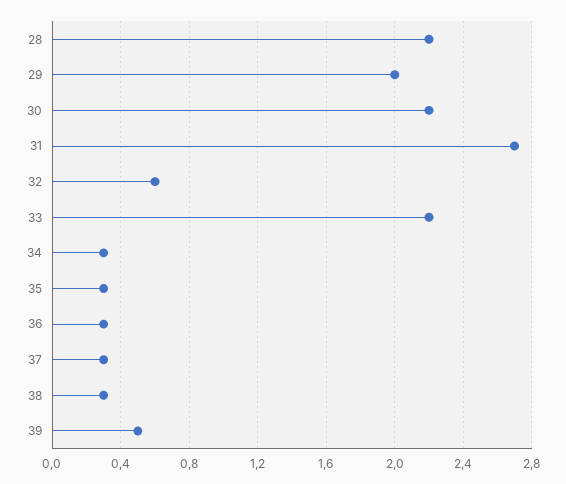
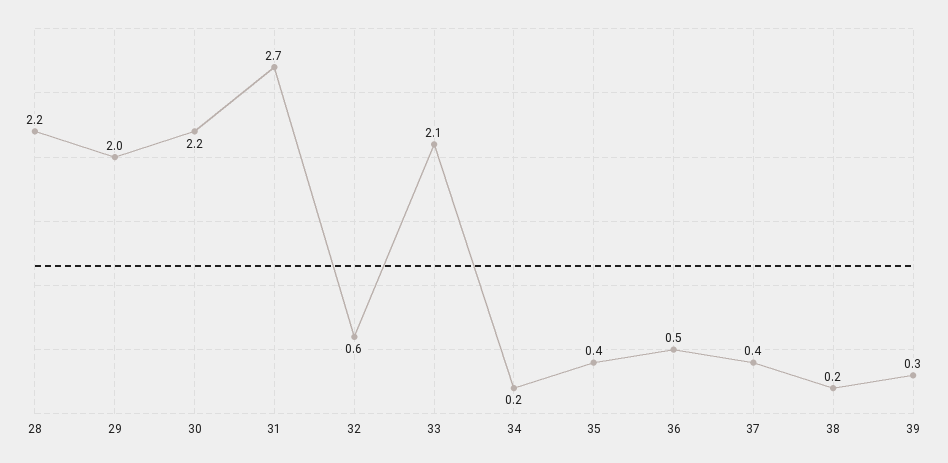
33: 2.2 -> 2.1
34: 0.3 -> 0.2
35: 0.3 -> 0.4
36: 0.3 -> 0.5
37: 0.3 -> 0.4
38: 0.3 -> 0.2
39: 0.5 -> 0.3

